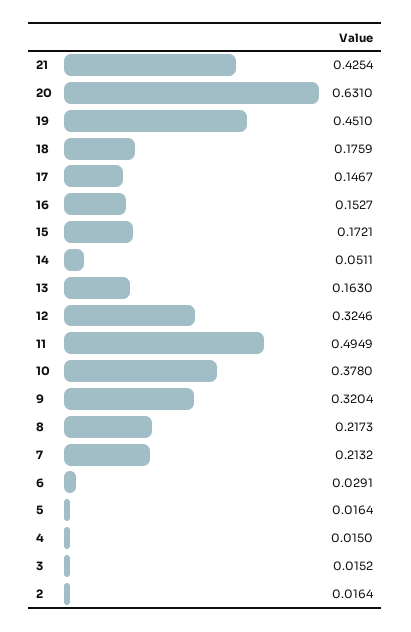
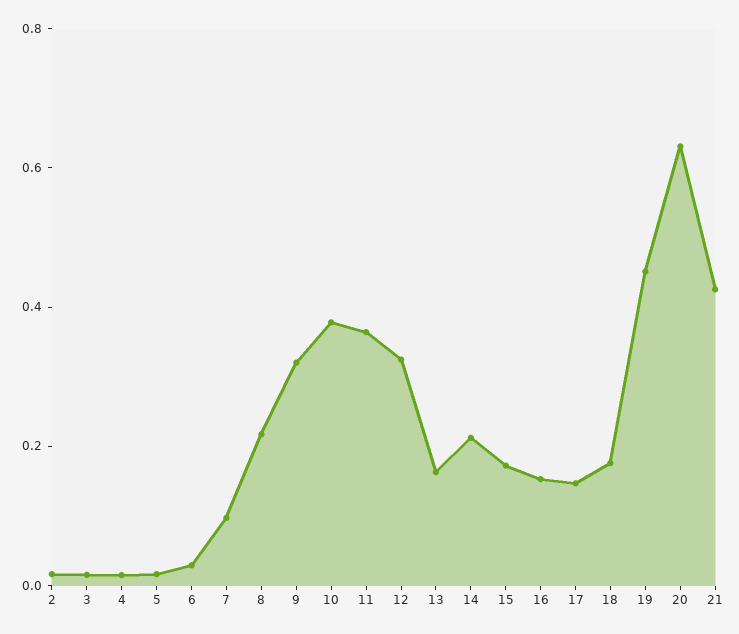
14: 0.0511 -> 0.2
11: 0.4949 -> 0.35
7: 0.2132 -> 0.1

